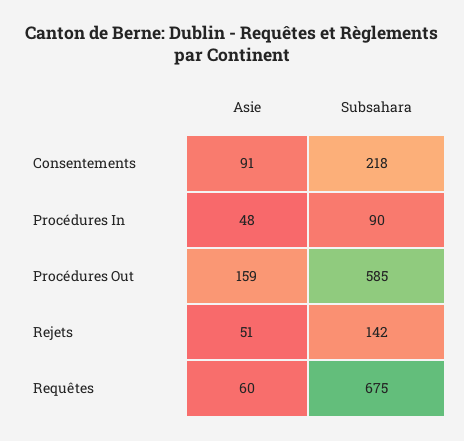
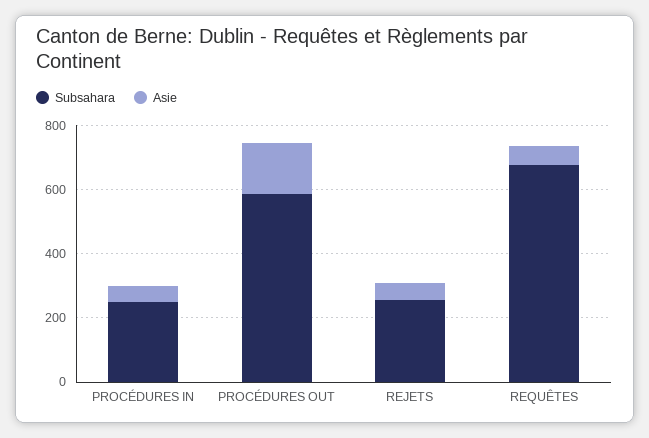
Asie, Consentements: 91 -> none
Subsahara, Consentements: 218 -> none
Subsahara, Procédures In: 90 -> 250
Subsahara, Rejets: 142 -> 250

